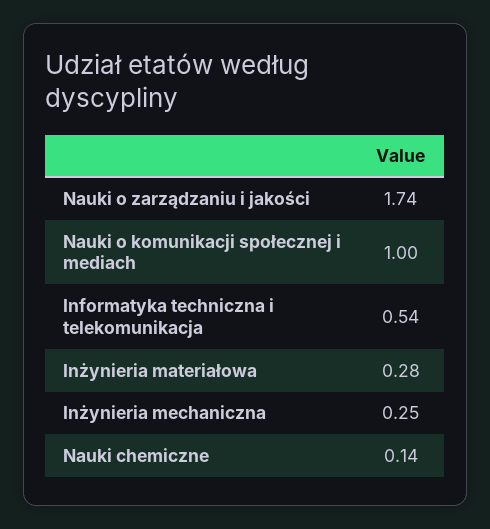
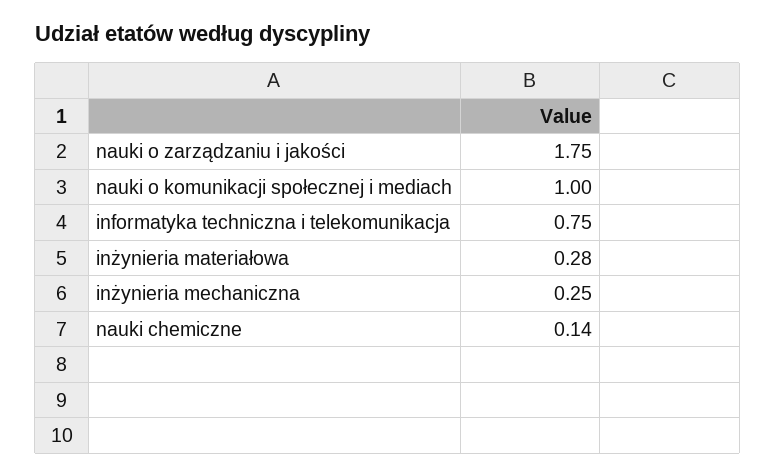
Nauki o zarządzaniu i jakości: 1.74 -> 1.75
Informatyka techniczna i telekomunikacja: 0.54 -> 0.75

